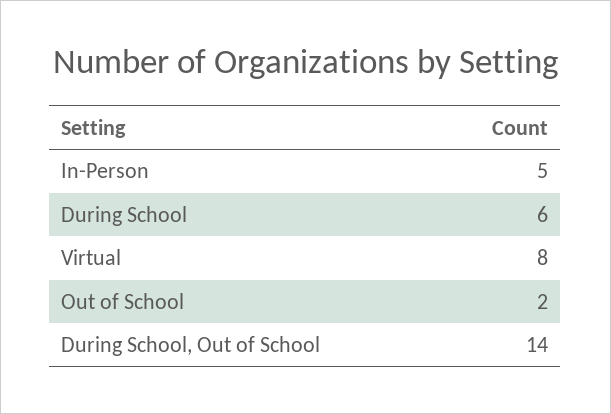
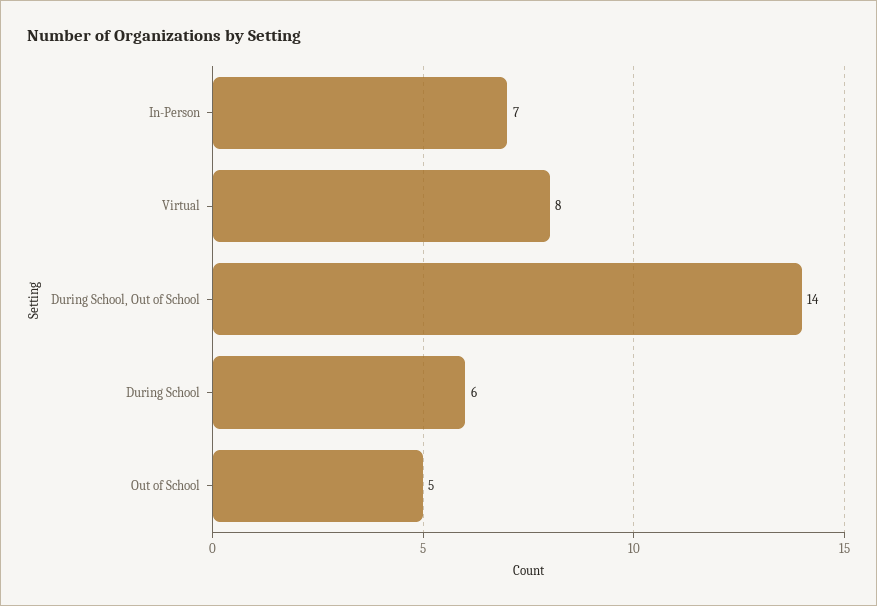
In-Person: 5 -> 7
Out of School: 2 -> 5

